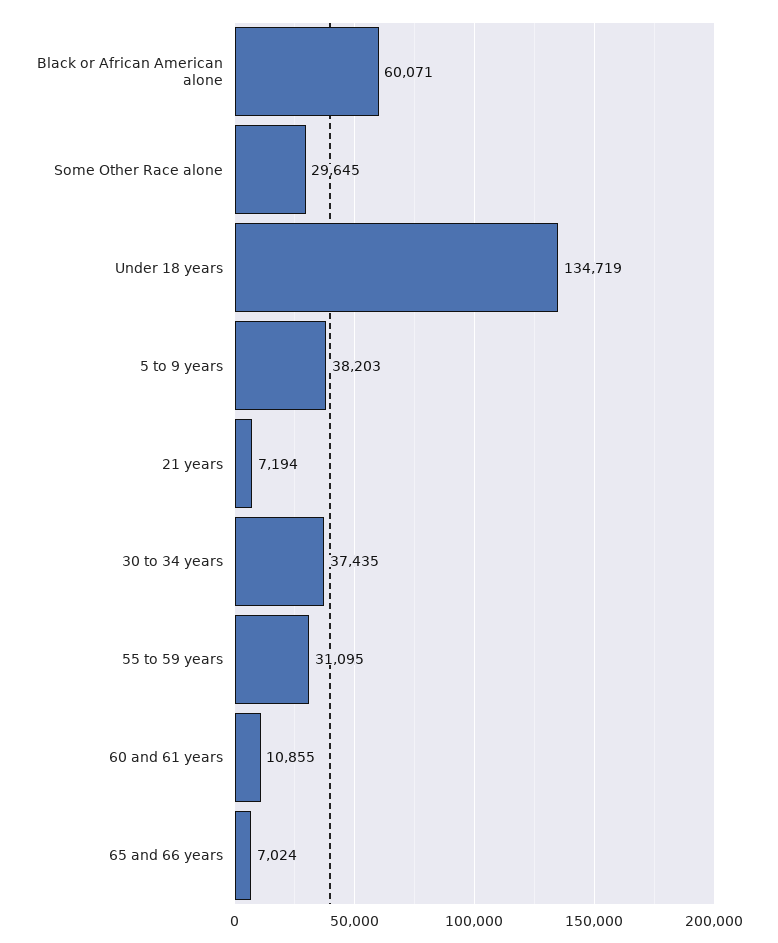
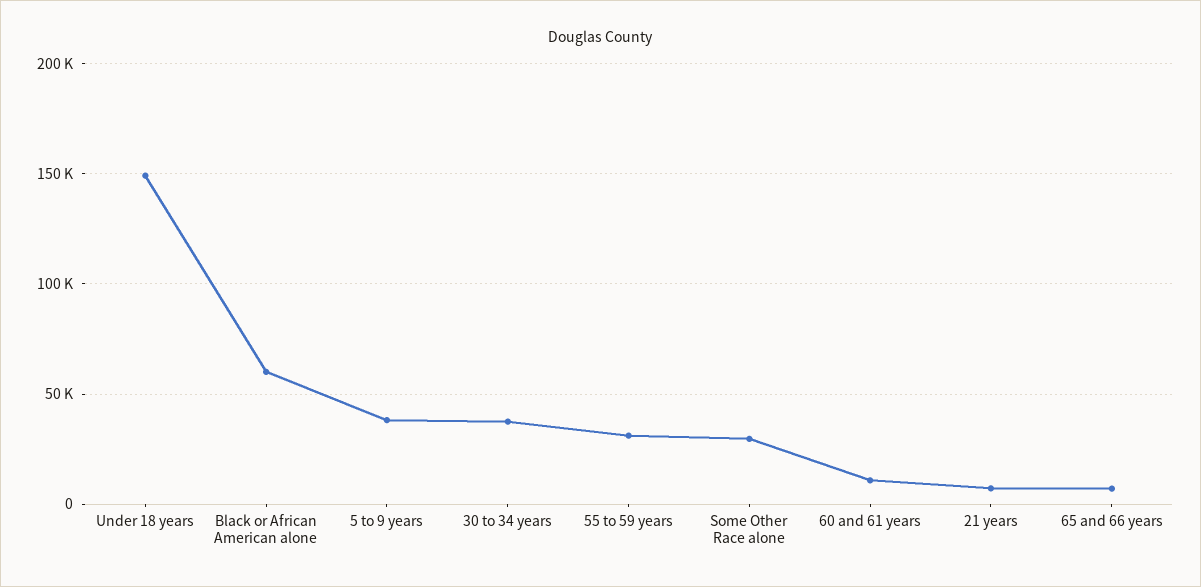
Under 18 years: 134719 -> 150000

